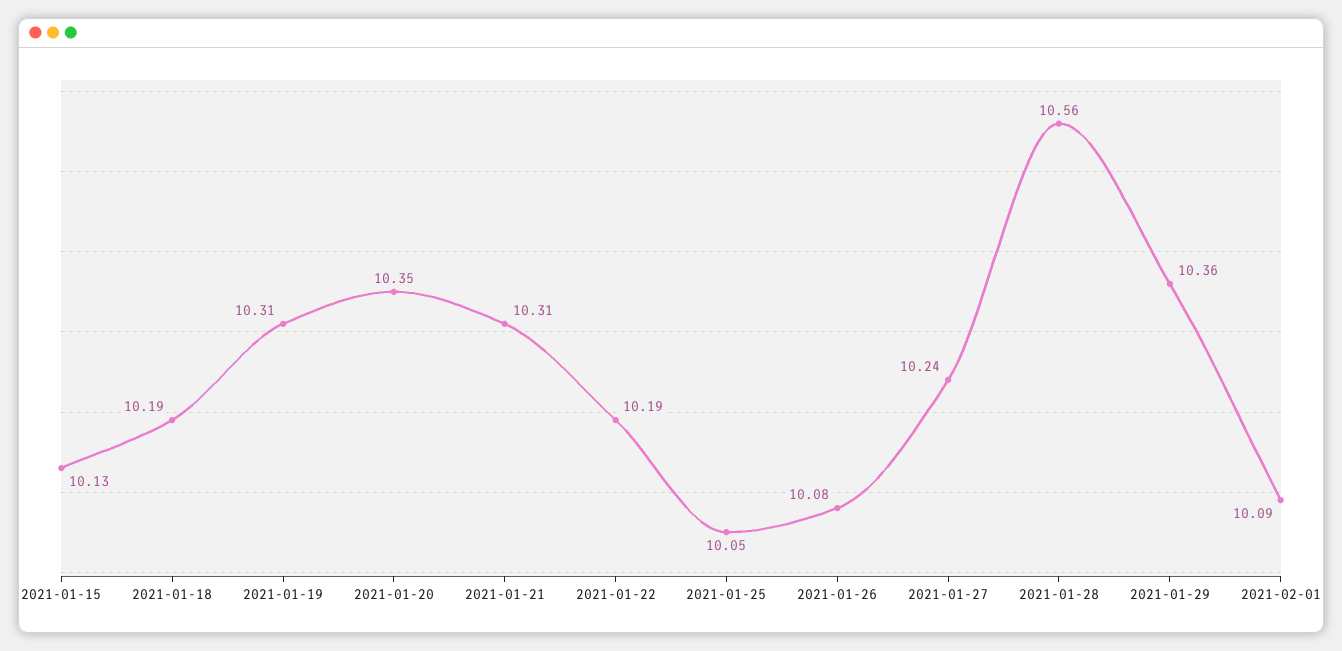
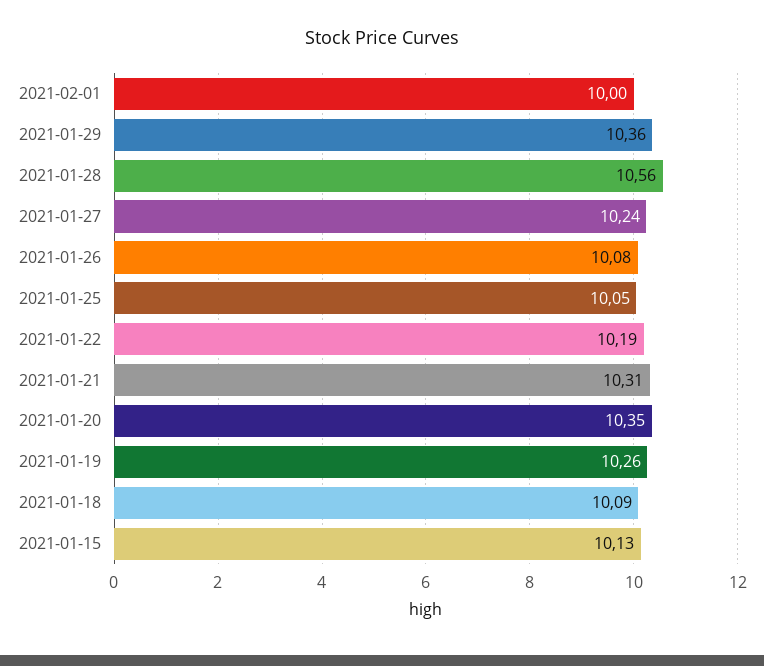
2021-01-18: 10.19 -> 10.09
2021-01-19: 10.31 -> 10.26
2021-02-01: 10.09 -> 10

